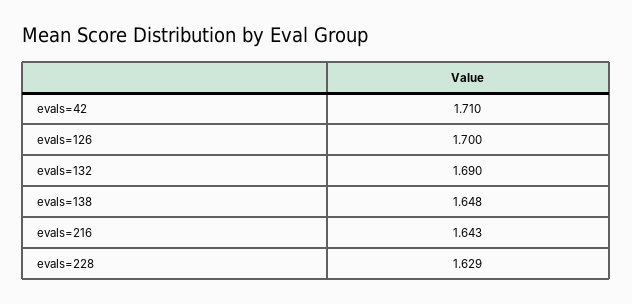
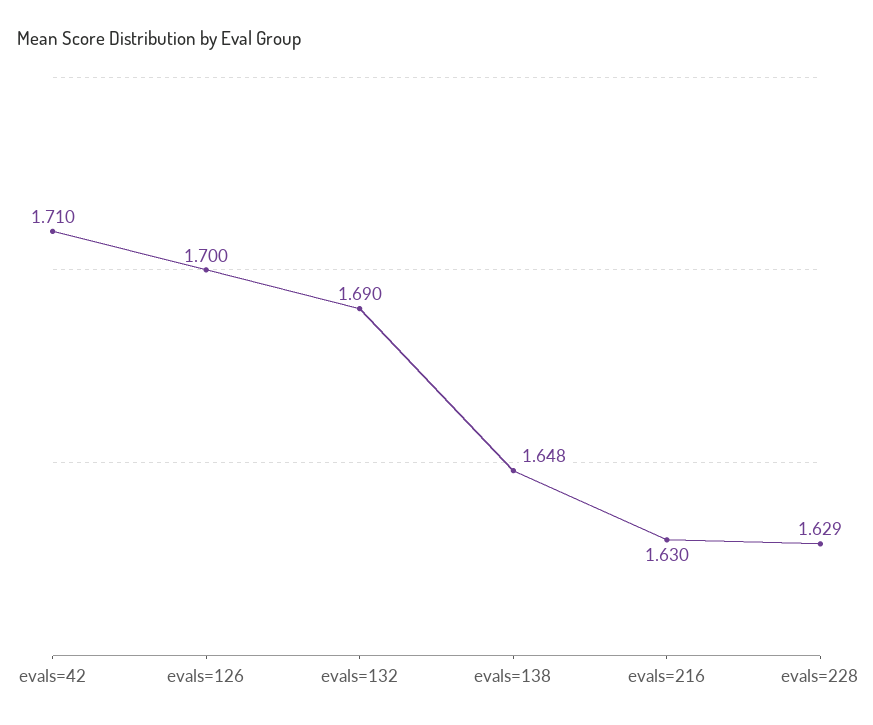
evals=216: 1.643 -> 1.63

